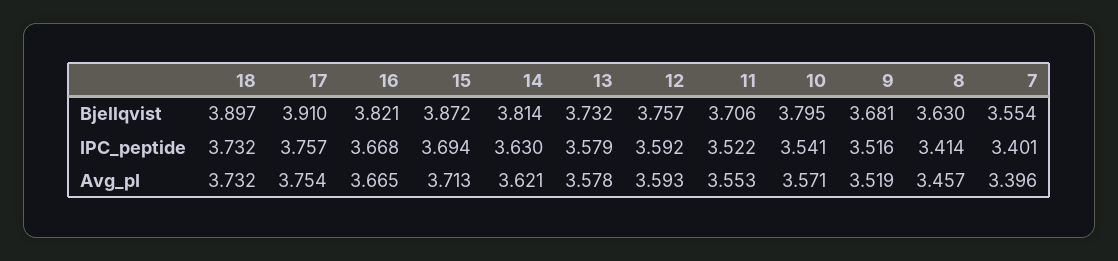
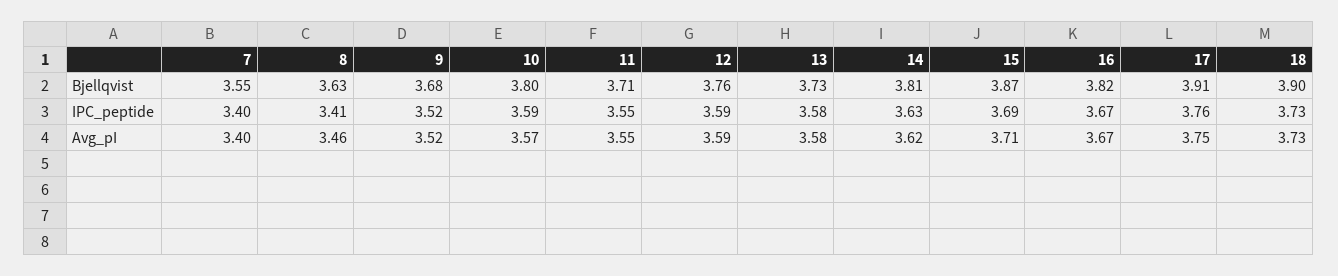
11, IPC_peptide: 3.522 -> 3.55
10, IPC_peptide: 3.541 -> 3.59

